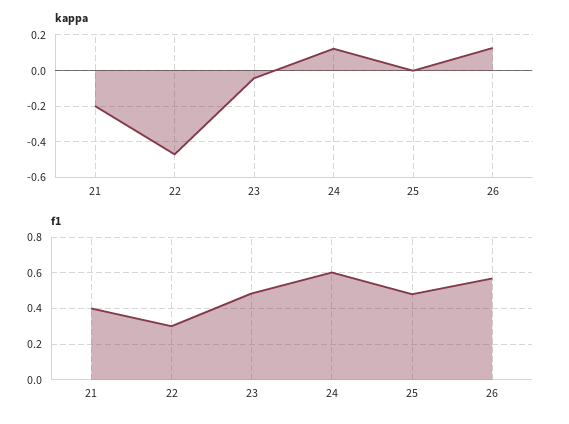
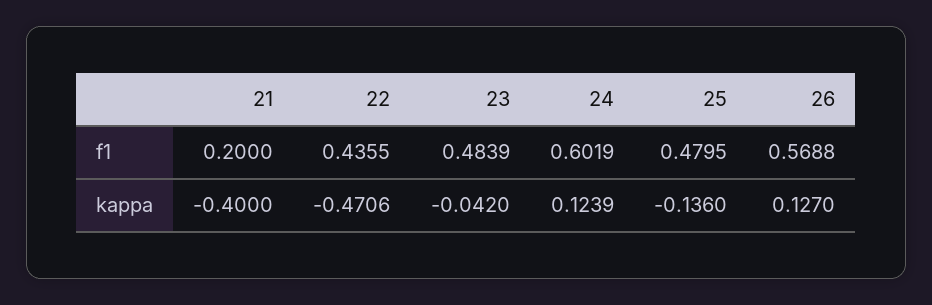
kappa, 21: -0.2 -> -0.4
kappa, 25: 0 -> -0.136
f1, 21: 0.4 -> 0.2
f1, 22: 0.3 -> 0.4355

